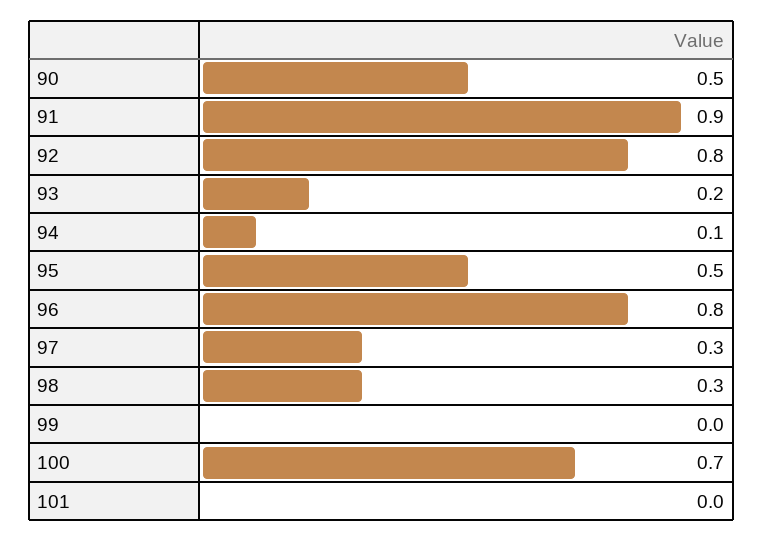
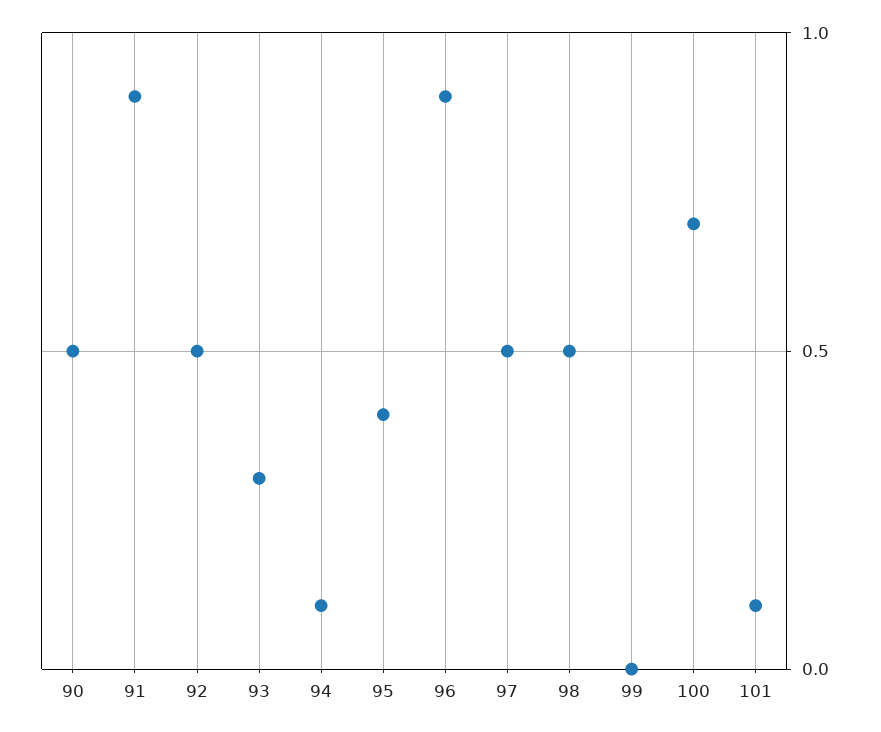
92: 0.8 -> 0.5
93: 0.2 -> 0.3
95: 0.5 -> 0.4
96: 0.8 -> 0.9
97: 0.3 -> 0.5
98: 0.3 -> 0.5
101: 0 -> 0.1

